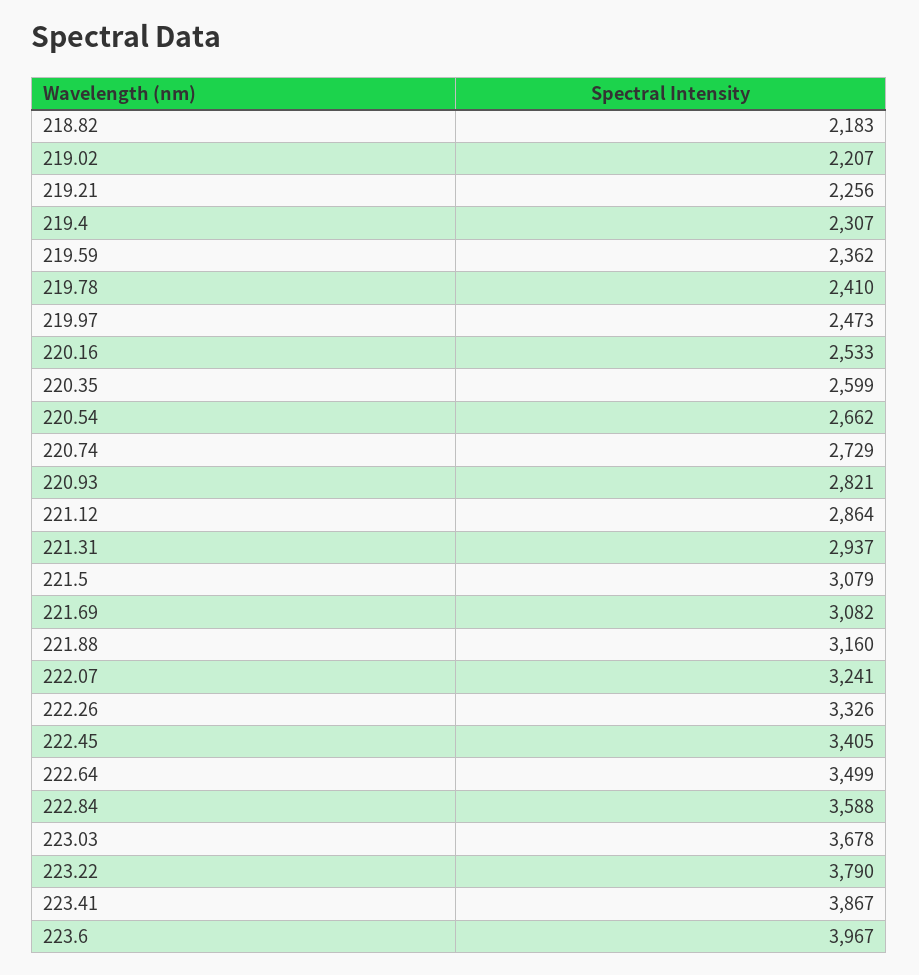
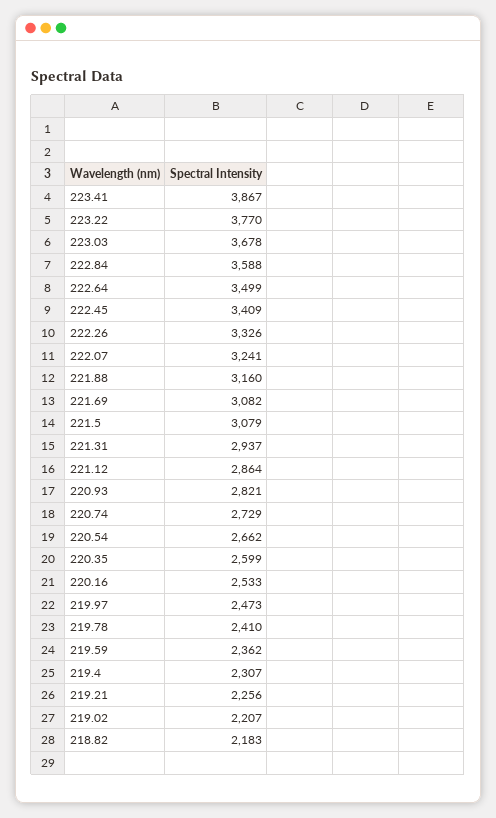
222.45: 3405 -> 3409
223.22: 3790 -> 3770
223.6: 3967 -> none

